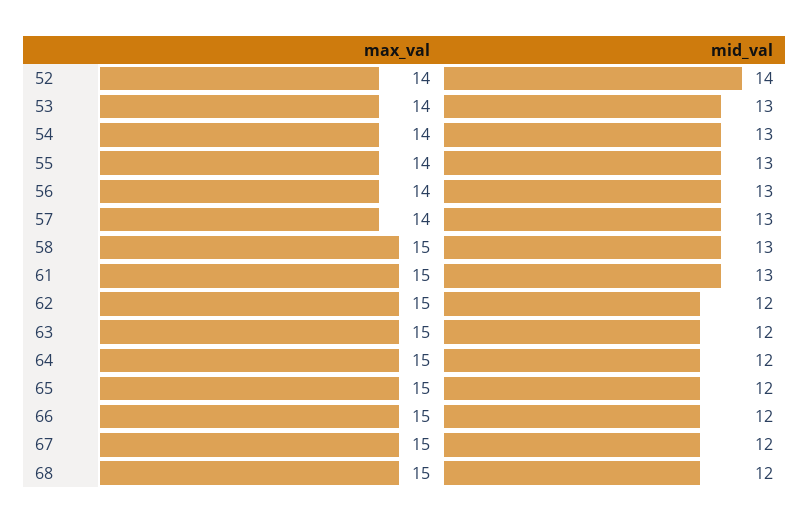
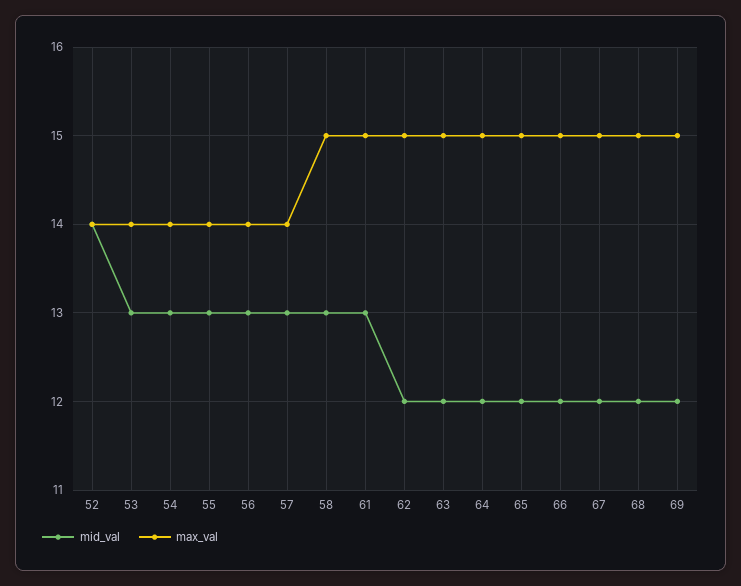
mid_val, 69: none -> 12
max_val, 69: none -> 15

